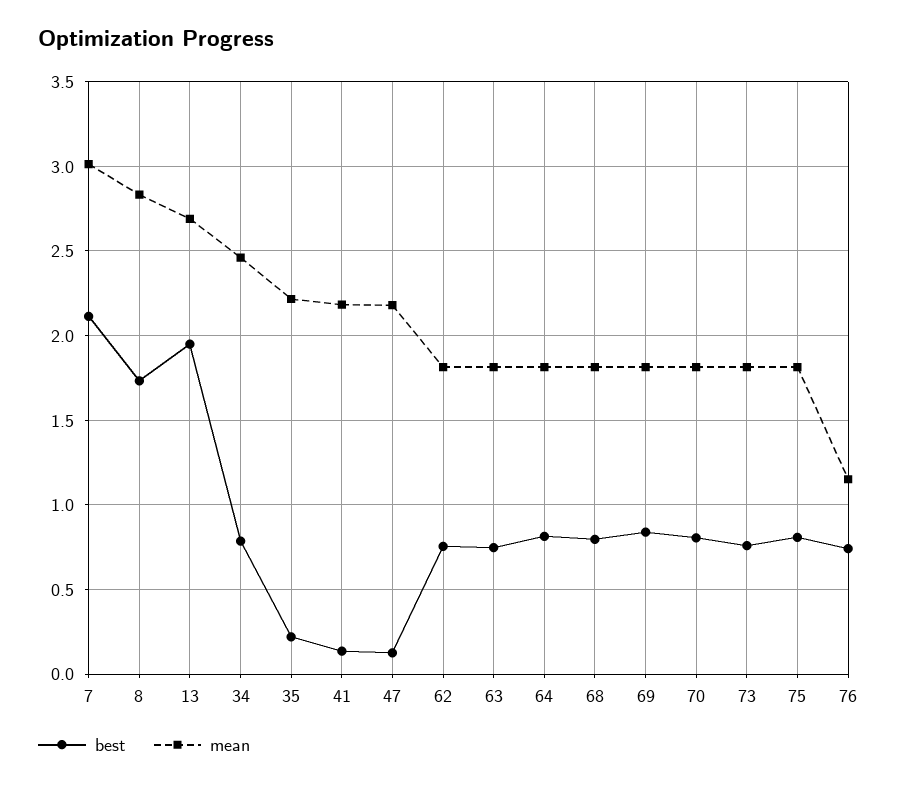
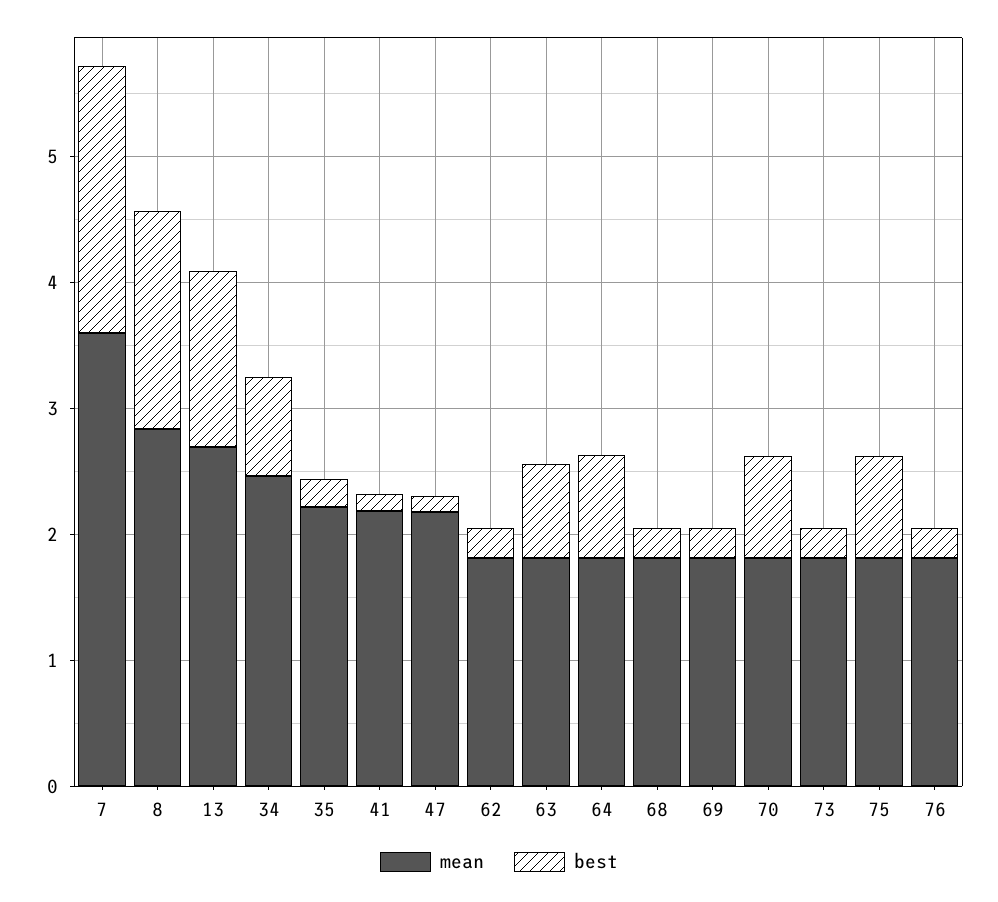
mean, 7: 3 -> 3.6
best, 13: 1.95 -> 1.4
best, 62: 0.75 -> 0.2
best, 68: 0.8 -> 0.2
best, 69: 0.85 -> 0.2
best, 73: 0.75 -> 0.2
best, 76: 0.75 -> 0.2
mean, 76: 1.15 -> 1.8

